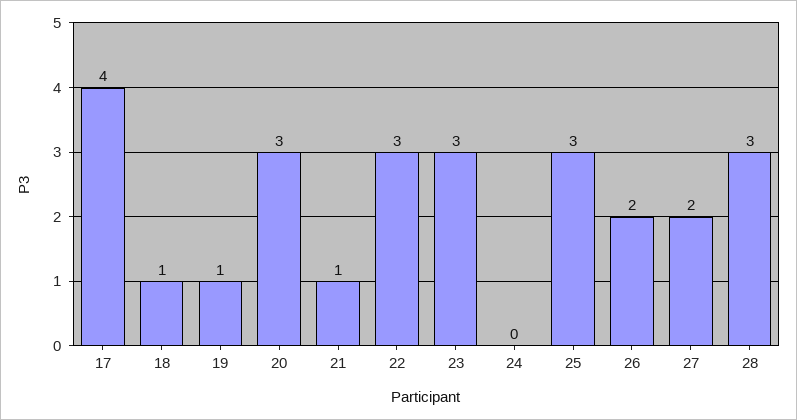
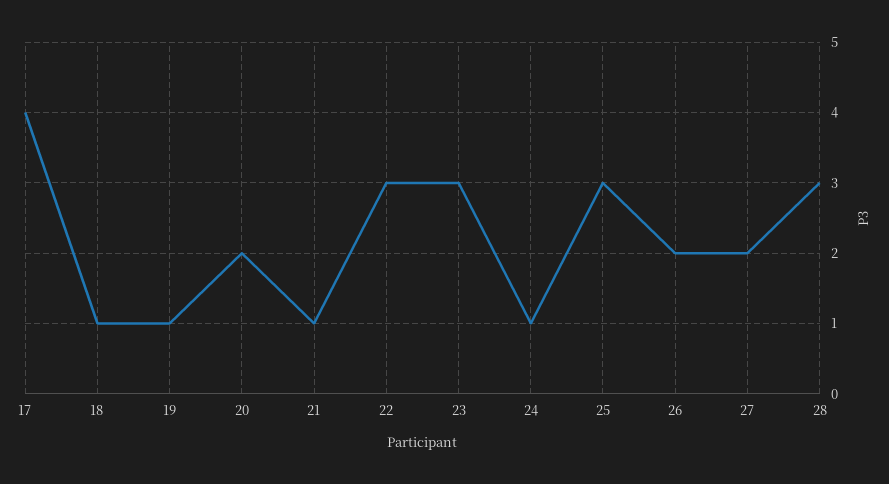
20: 3 -> 2
24: 0 -> 1

